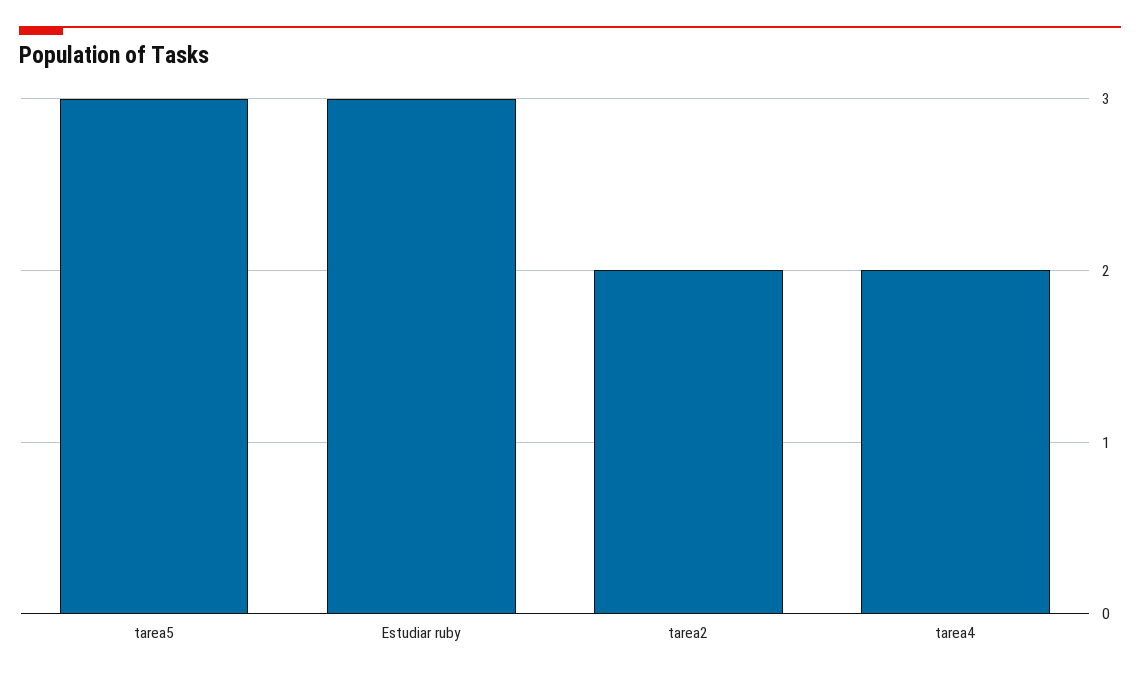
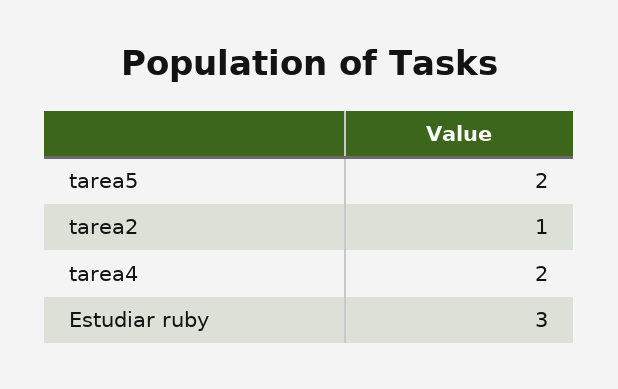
tarea5: 3 -> 2
tarea2: 2 -> 1

